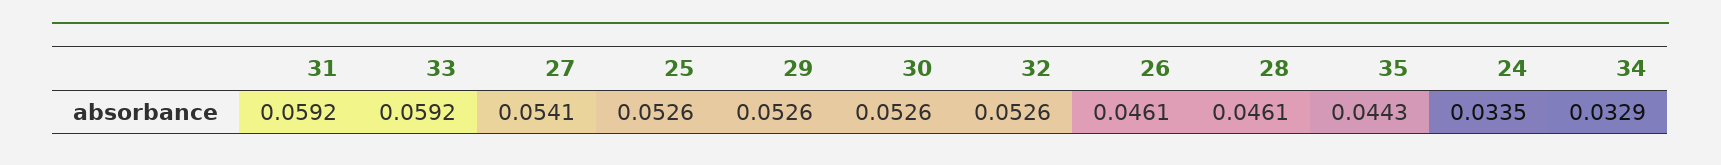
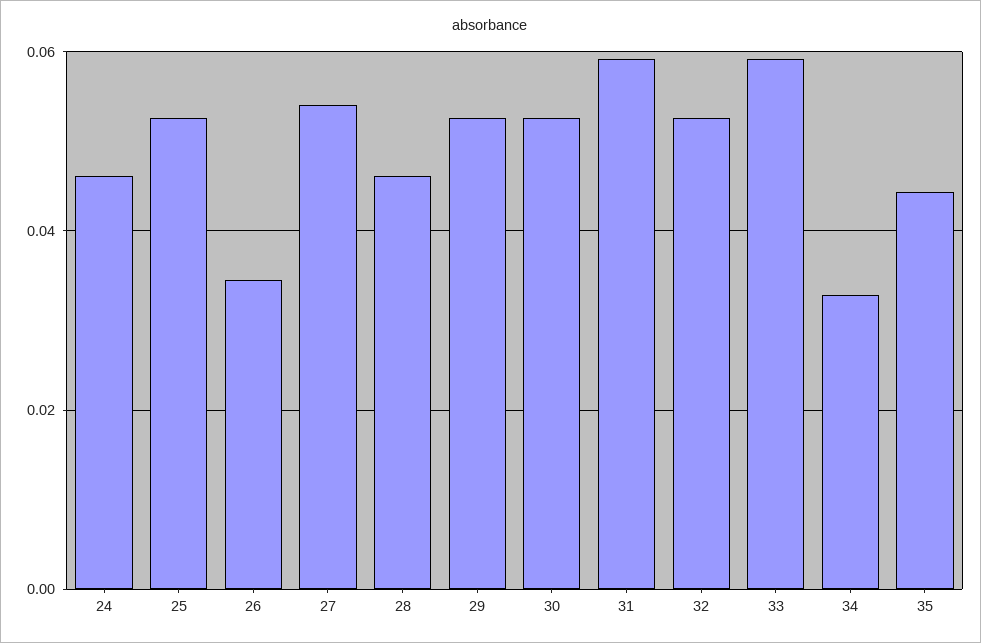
26: 0.0461 -> 0.034
24: 0.0335 -> 0.046

